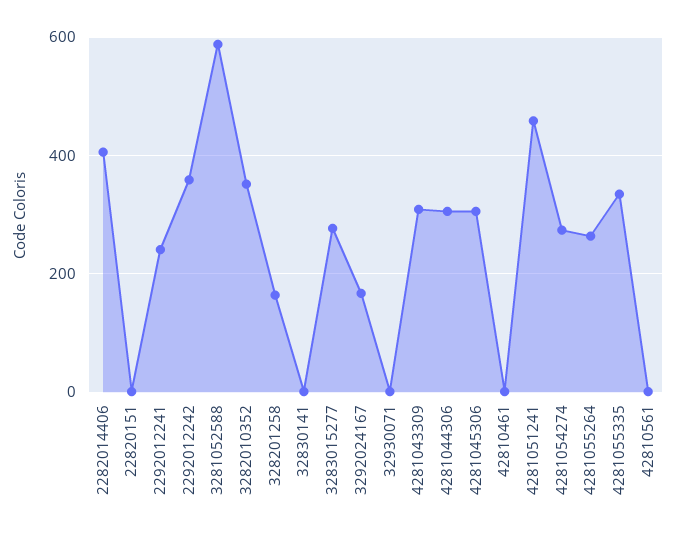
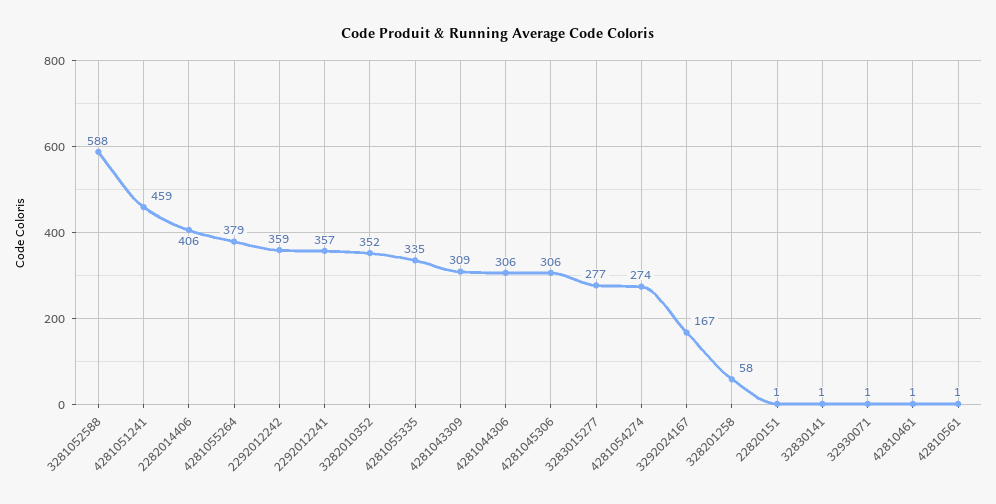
2292012241: 240 -> 357
328201258: 160 -> 58
4281055264: 260 -> 379

